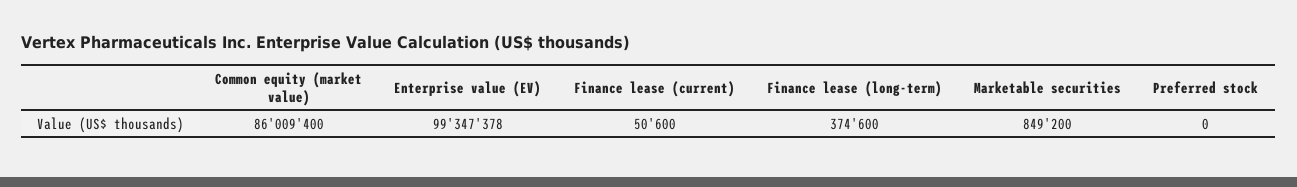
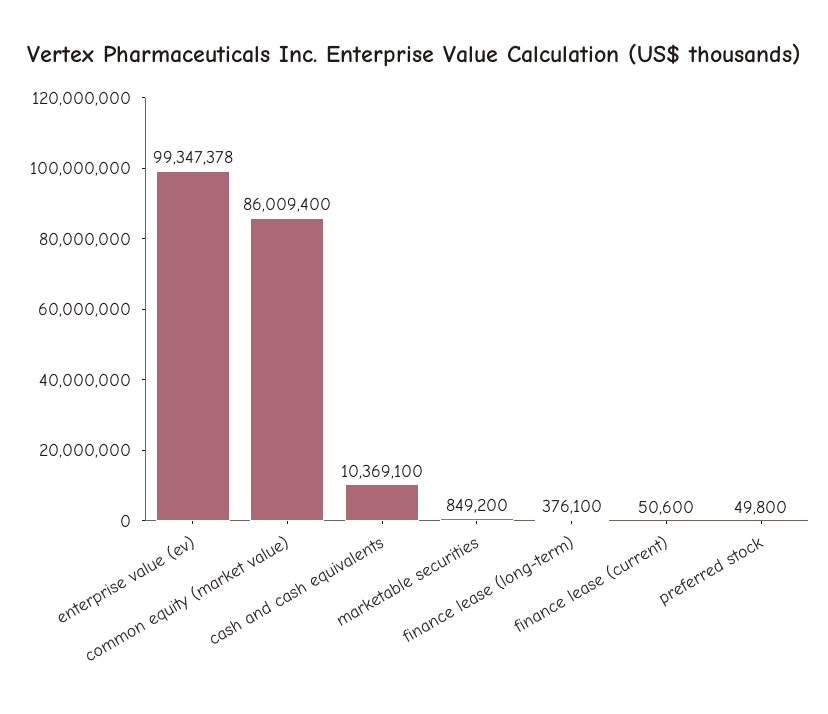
Finance lease (long-term): 374600 -> 376100
Preferred stock: 0 -> 49800
cash and cash equivalents: none -> 10369100

